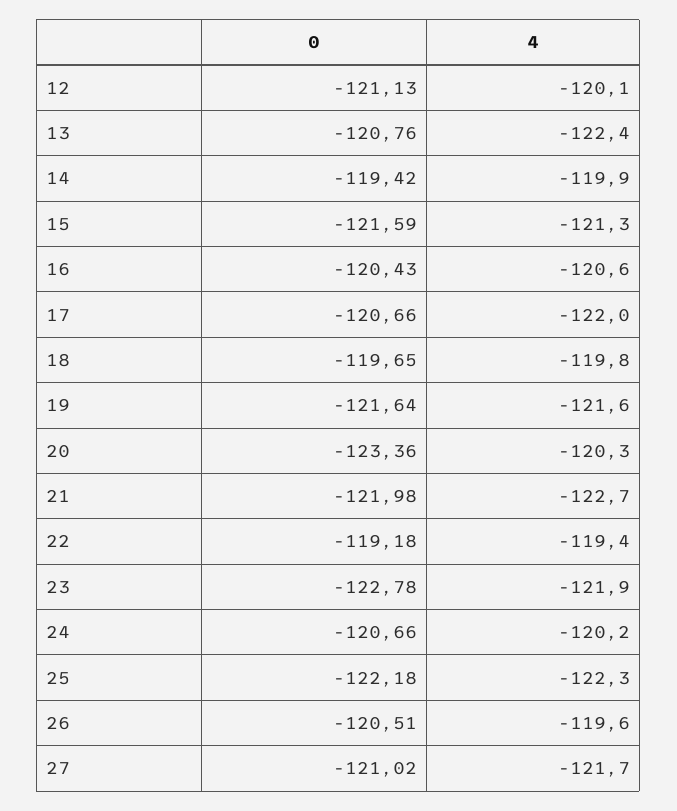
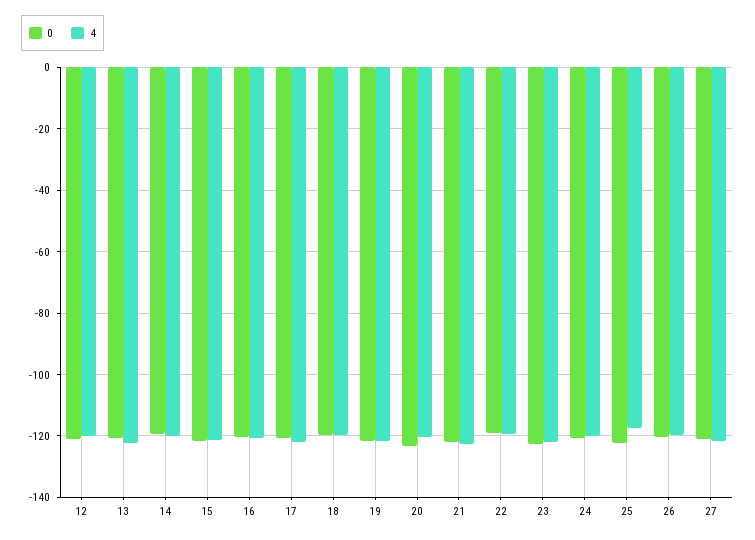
4, 25: -122.3 -> -118

